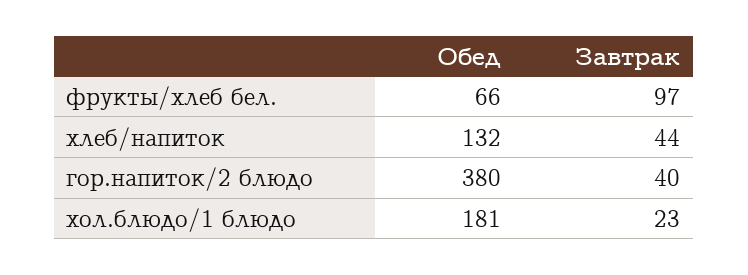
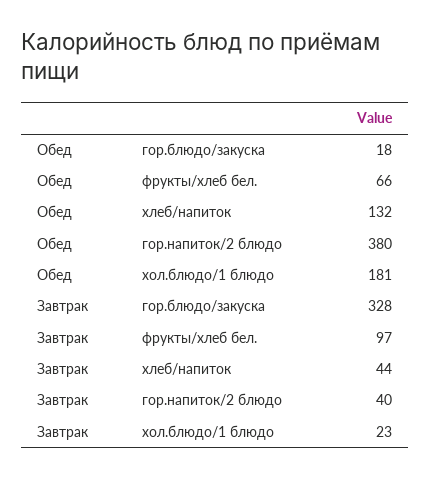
Обед, гор.блюдо/закуска: none -> 18
Завтрак, гор.блюдо/закуска: none -> 328

